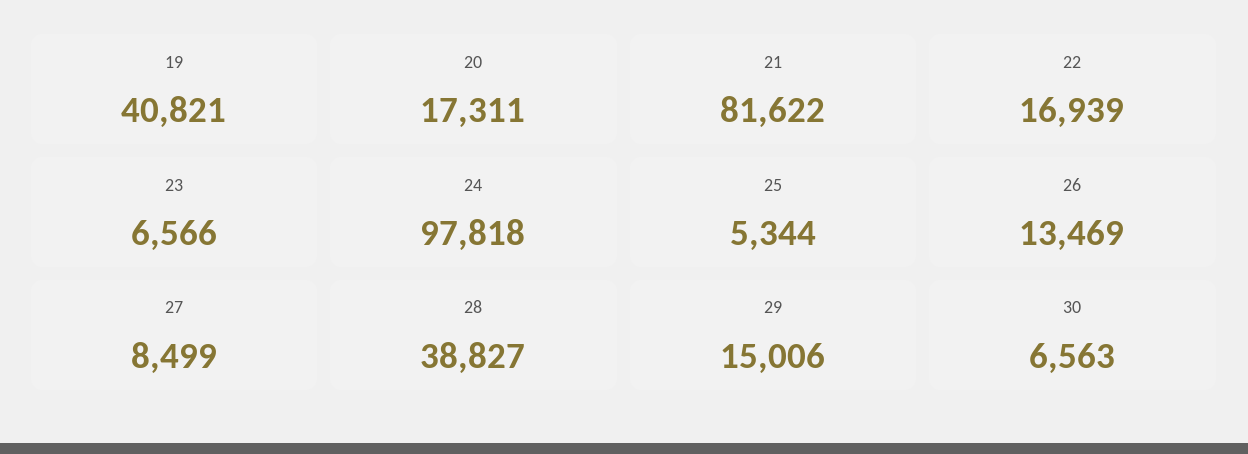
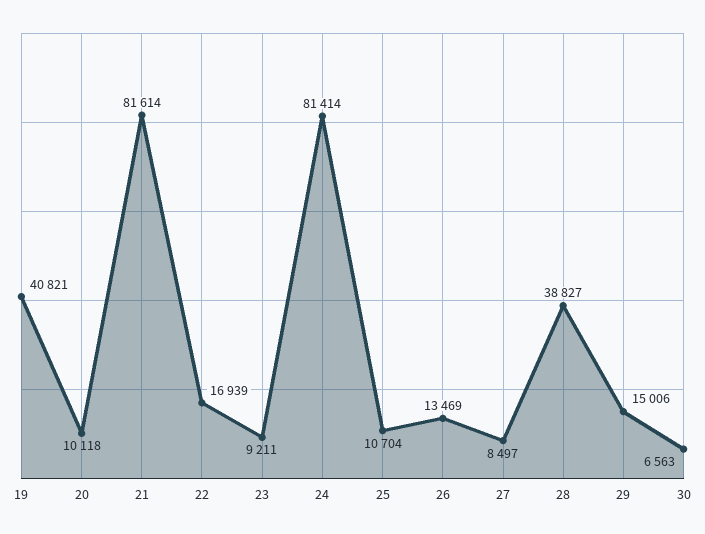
20: 17311 -> 10118
21: 81622 -> 81614
23: 6566 -> 9211
24: 97818 -> 81414
25: 5344 -> 10704
27: 8499 -> 8497

